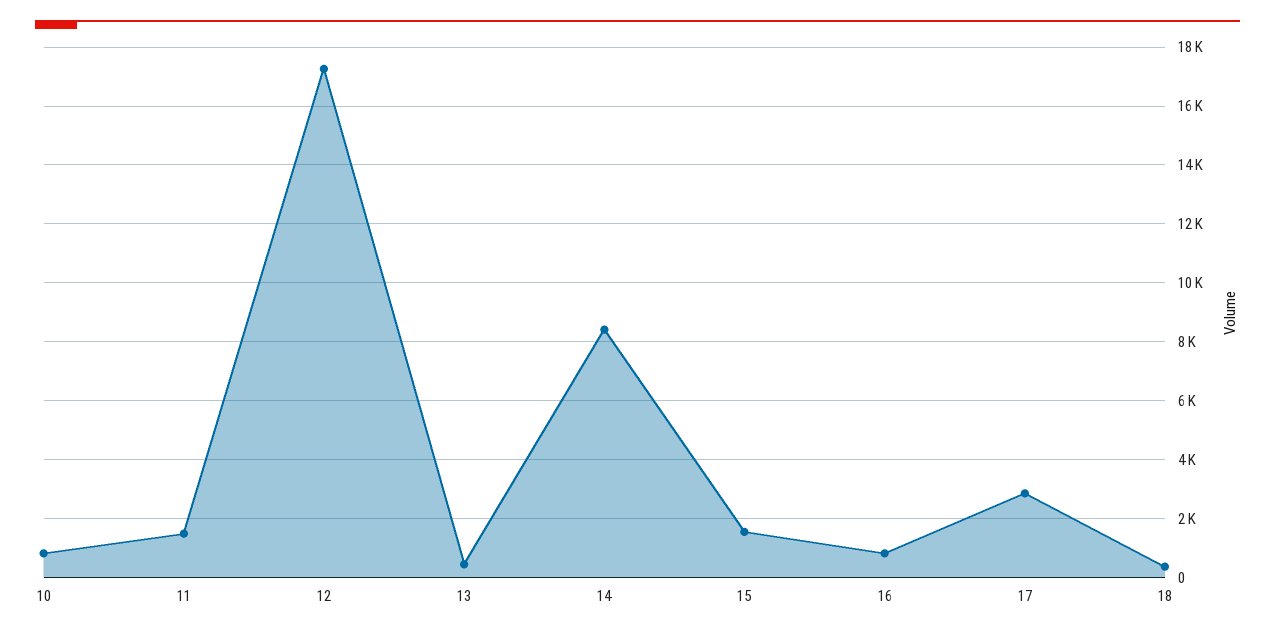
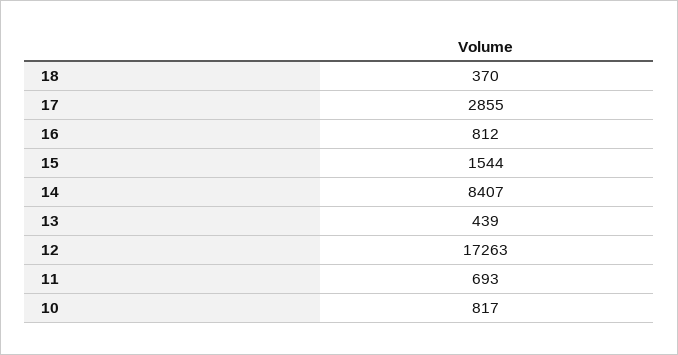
11: 1500 -> 693

